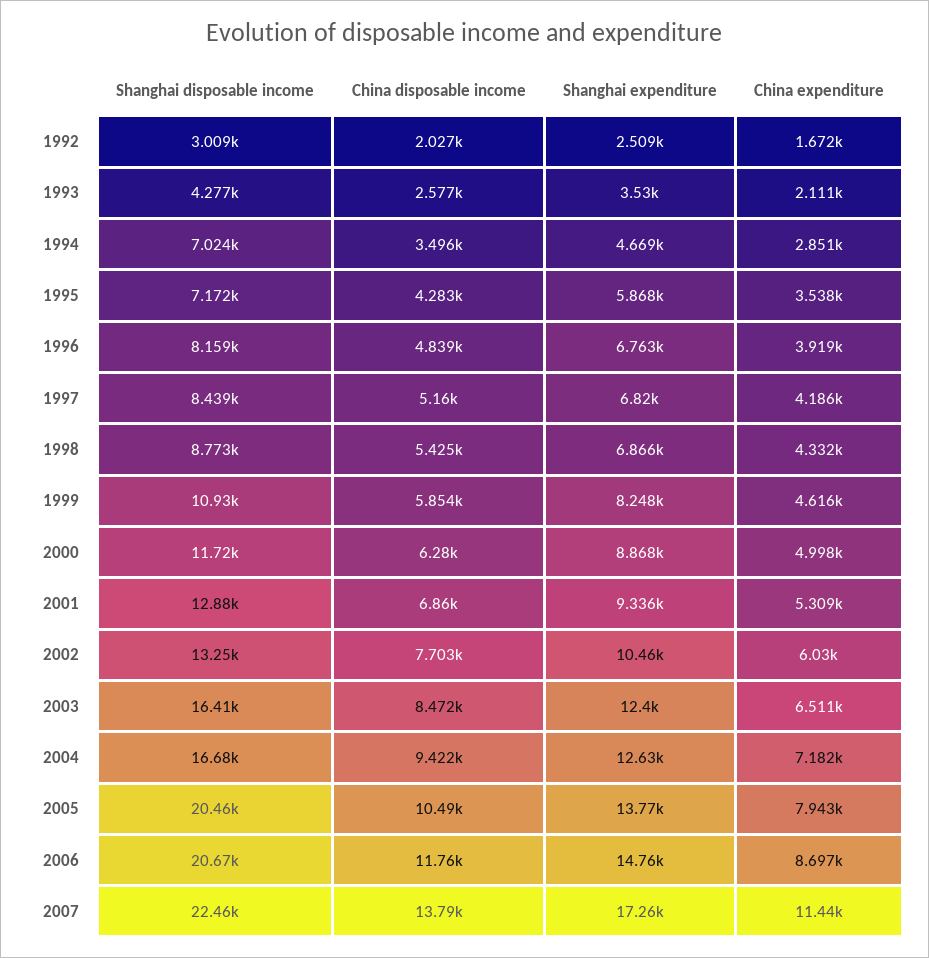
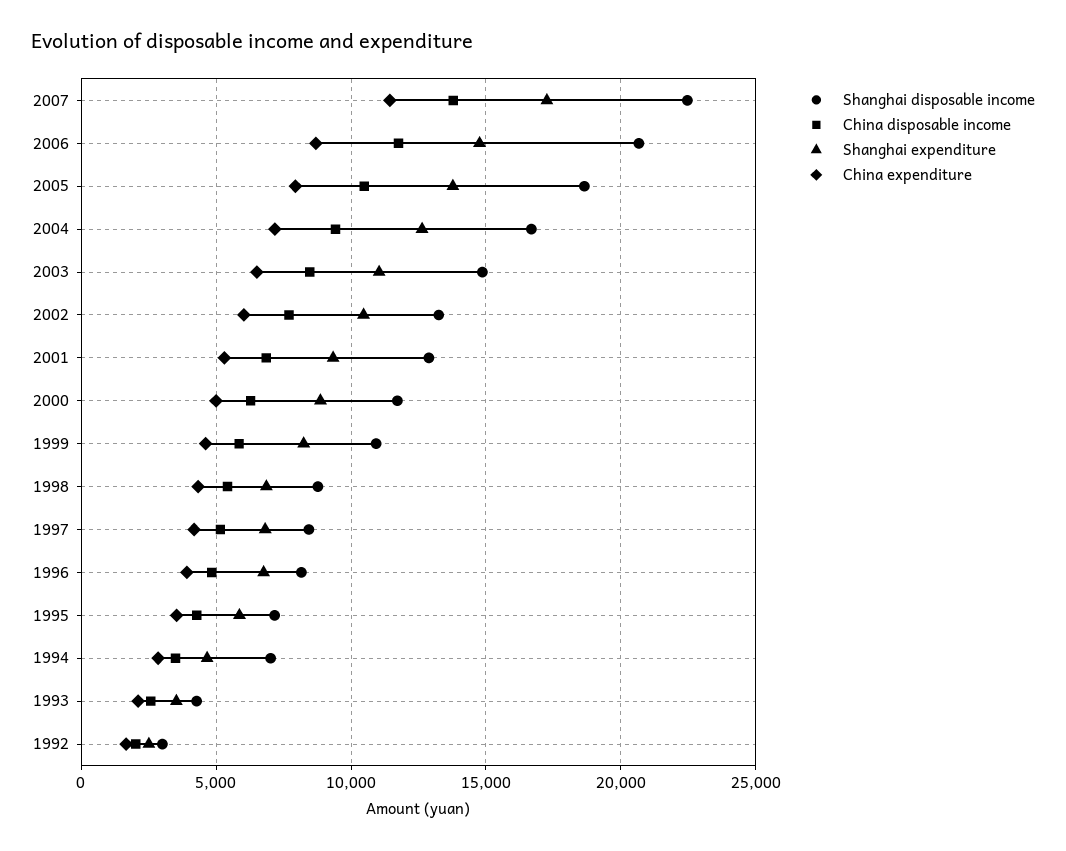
Shanghai disposable income, 2003: 16410 -> 15000
Shanghai expenditure, 2003: 12400 -> 11000
Shanghai disposable income, 2005: 20460 -> 18500

